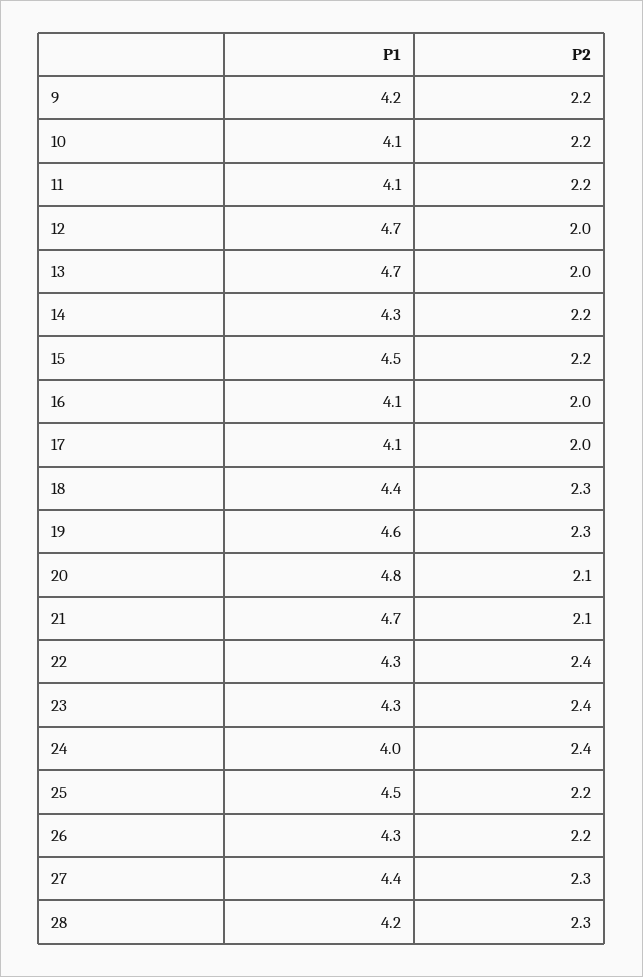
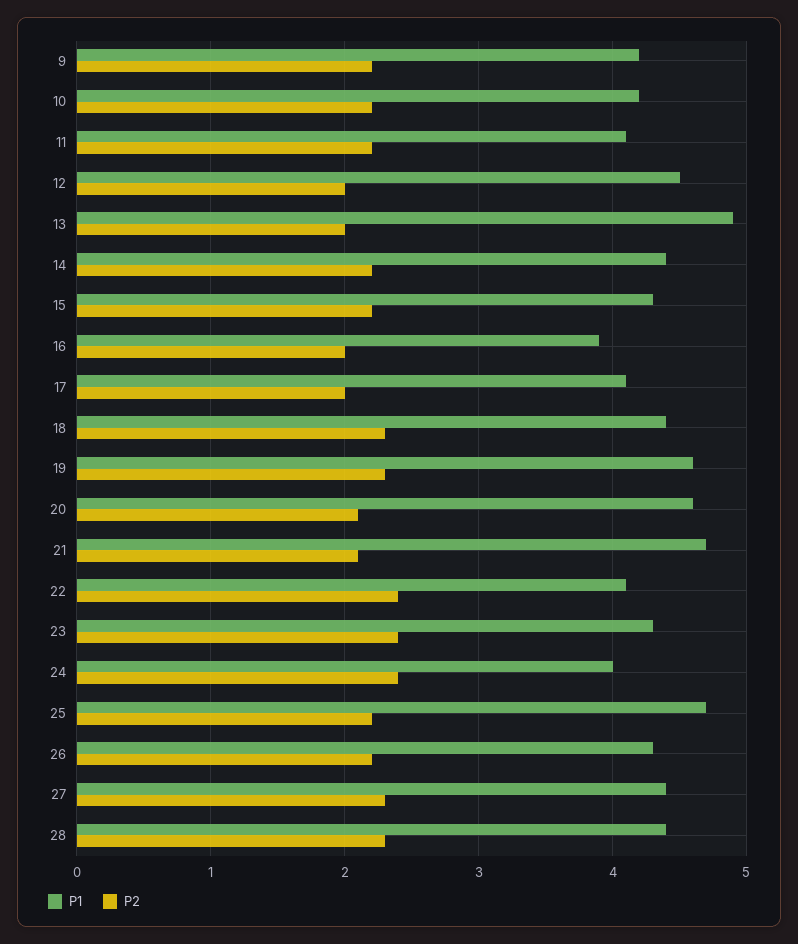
P1, 10: 4.1 -> 4.2
P1, 12: 4.7 -> 4.5
P1, 13: 4.7 -> 4.9
P1, 14: 4.3 -> 4.4
P1, 15: 4.5 -> 4.3
P1, 16: 4.1 -> 3.9
P1, 20: 4.8 -> 4.6
P1, 22: 4.3 -> 4.1
P1, 25: 4.5 -> 4.7
P1, 28: 4.2 -> 4.4

